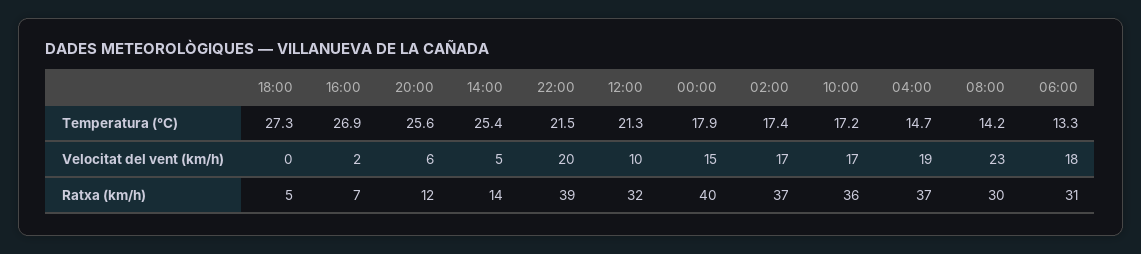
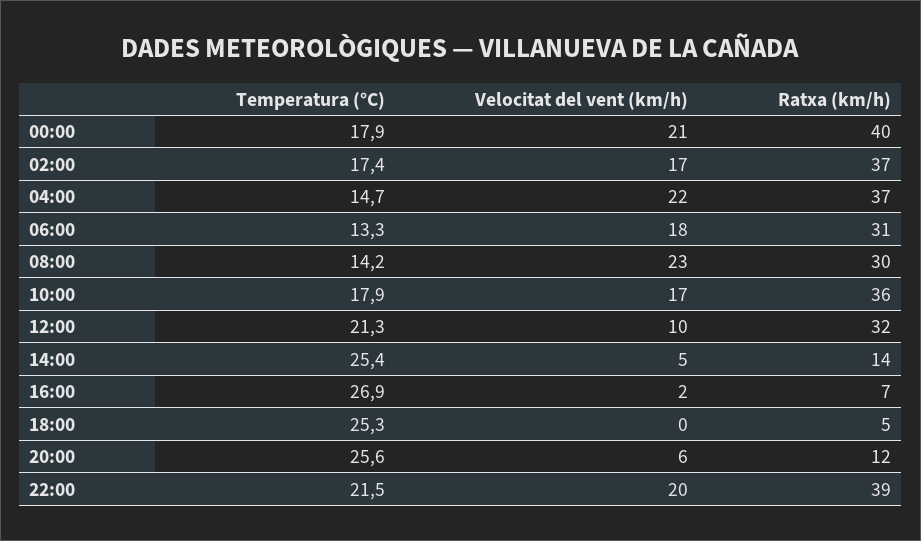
18:00, Temperatura (°C): 27.3 -> 25.3
10:00, Temperatura (°C): 17.2 -> 17.9
00:00, Velocitat del vent (km/h): 15 -> 21
04:00, Velocitat del vent (km/h): 19 -> 22

